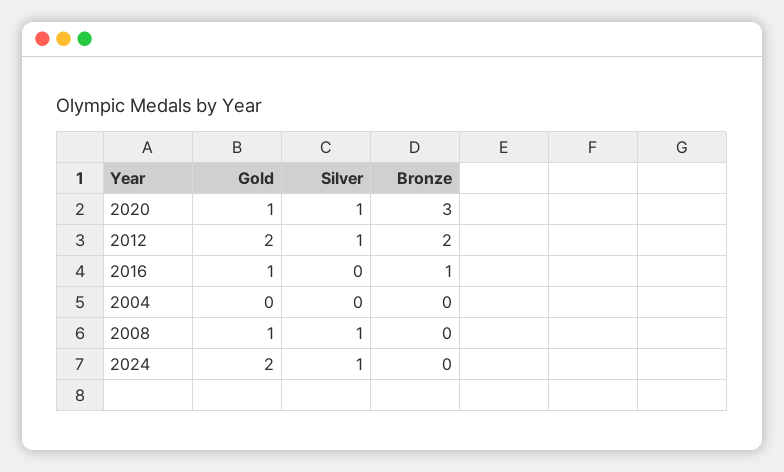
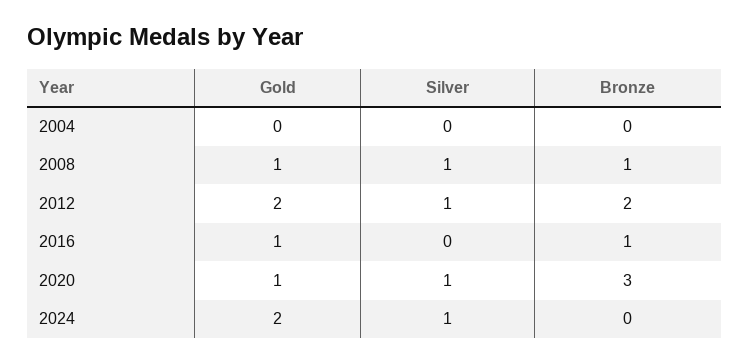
Bronze, 2008: 0 -> 1

